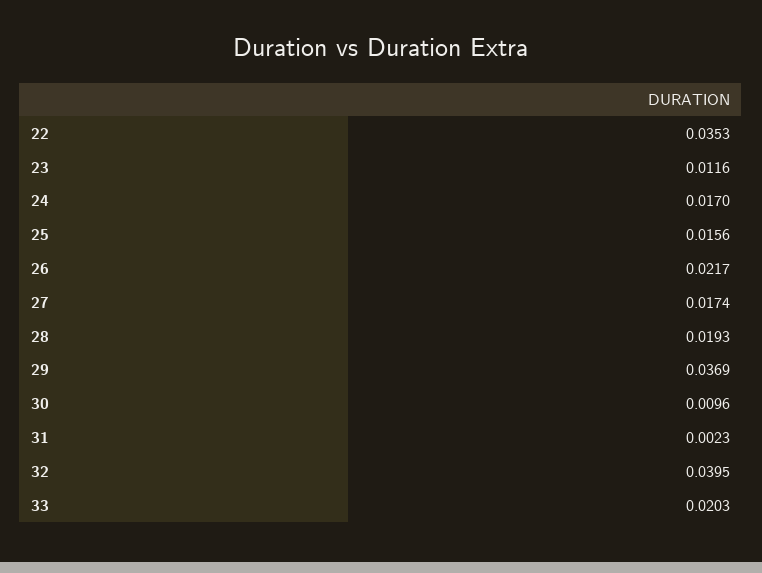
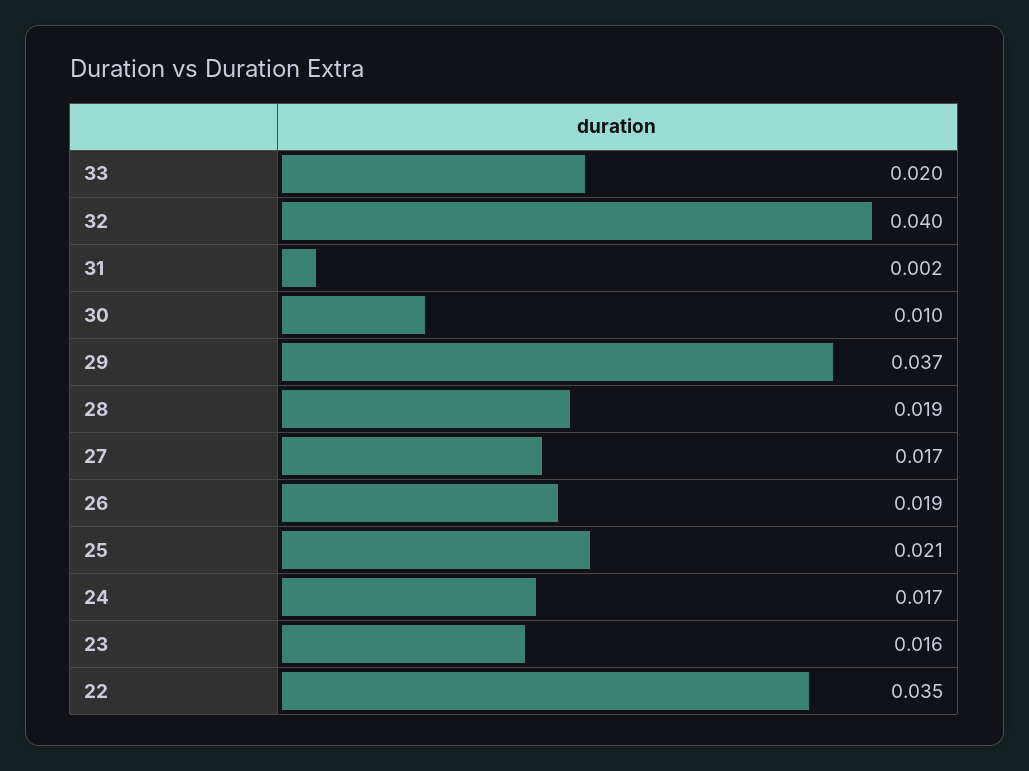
23: 0.0116 -> 0.016
25: 0.0156 -> 0.021
26: 0.0217 -> 0.019

